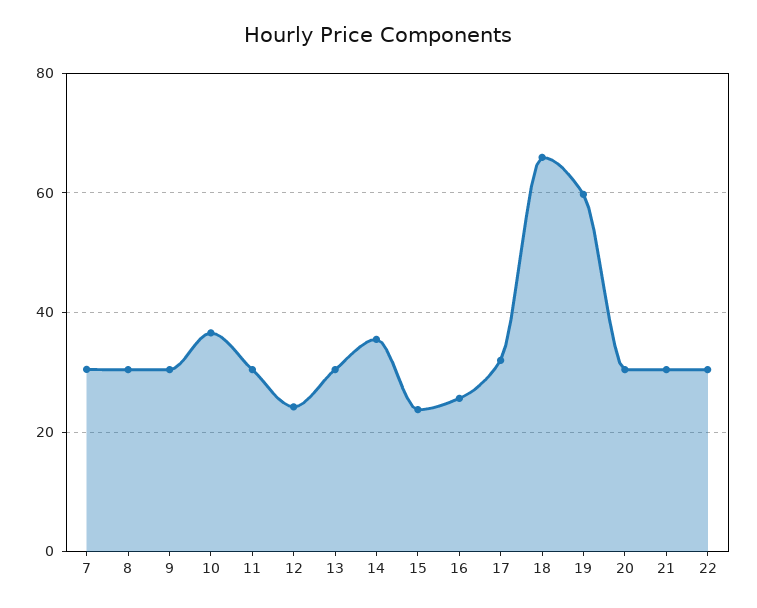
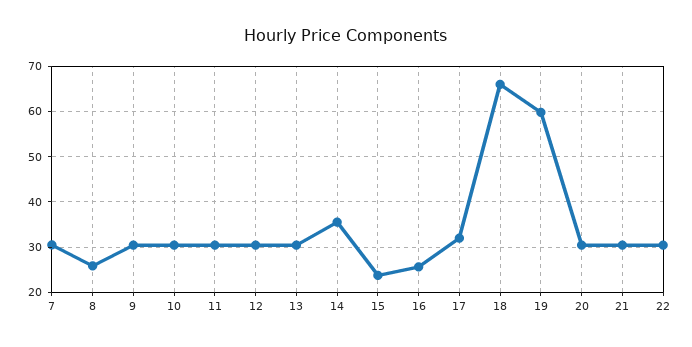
8: 30 -> 26
10: 36 -> 30
12: 24 -> 30

